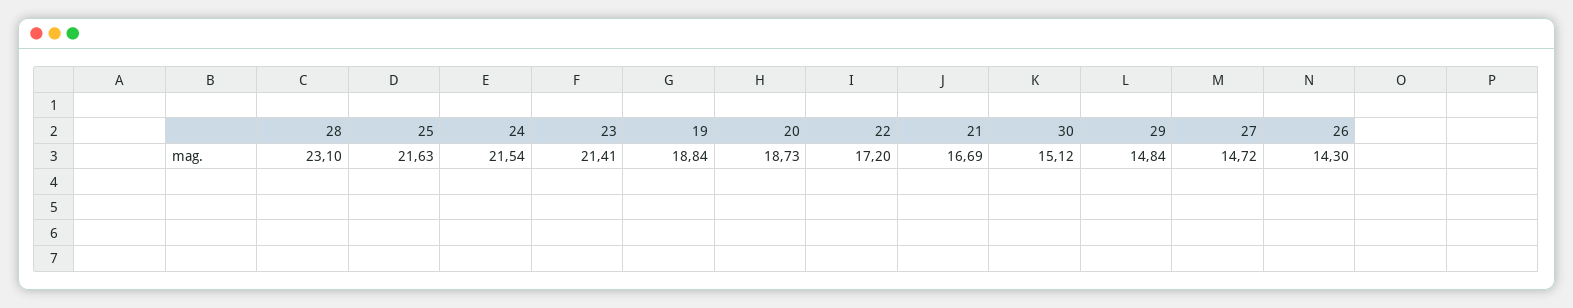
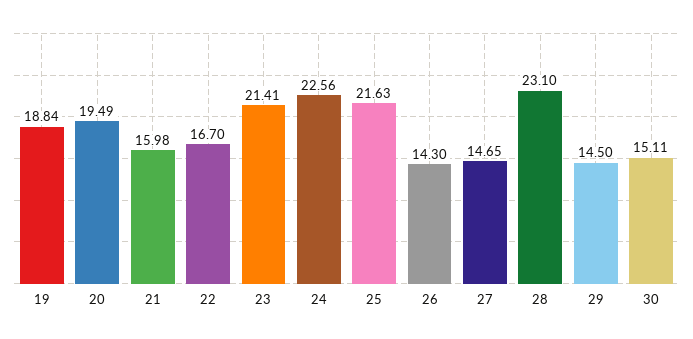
24: 21.54 -> 22.56
20: 18.73 -> 19.49
22: 17.2 -> 16.7
21: 16.69 -> 15.98
30: 15.12 -> 15.11
29: 14.84 -> 14.5
27: 14.72 -> 14.65

